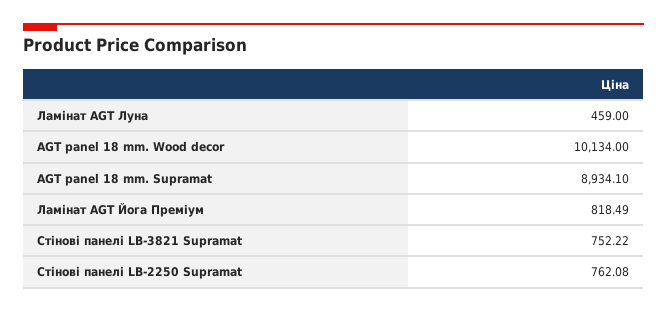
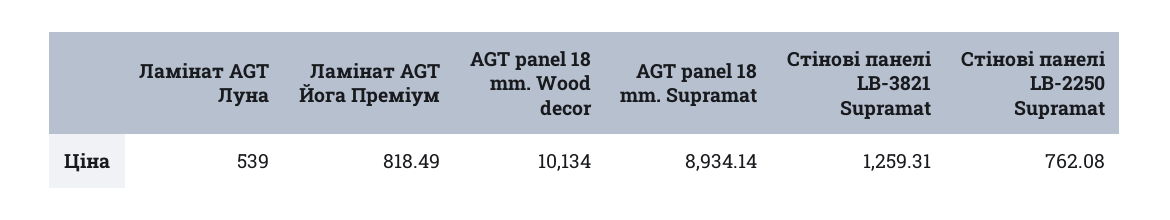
Ламінат AGT Луна: 459 -> 539
AGT panel 18 mm. Supramat: 8934.1 -> 8934.14
Стінові панелі LB-3821 Supramat: 752.22 -> 1259.31

